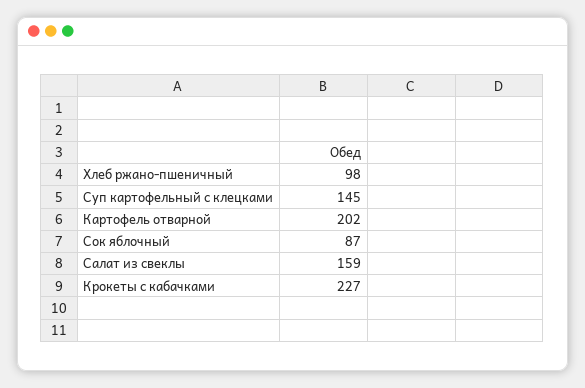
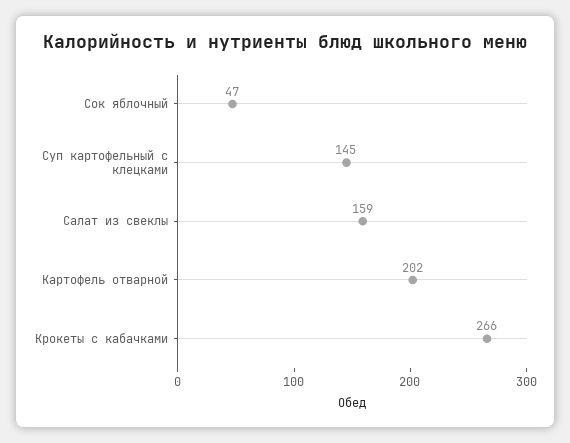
Хлеб ржано-пшеничный: 98 -> none
Сок яблочный: 87 -> 47
Крокеты с кабачками: 227 -> 266

